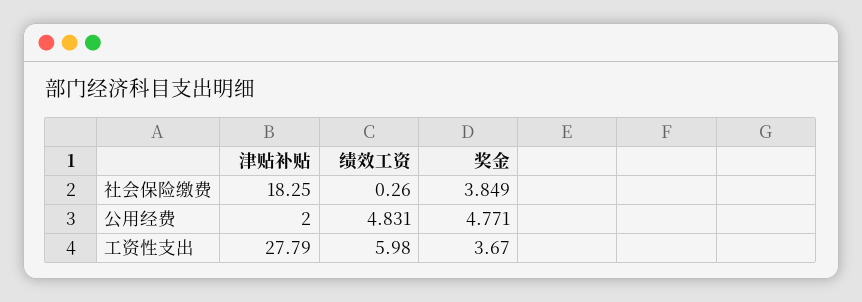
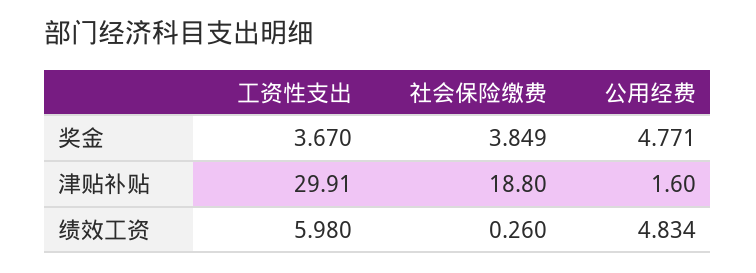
津贴补贴, 社会保险缴费: 18.25 -> 18.8
津贴补贴, 公用经费: 2 -> 1.6
绩效工资, 公用经费: 4.831 -> 4.834
津贴补贴, 工资性支出: 27.79 -> 29.91

